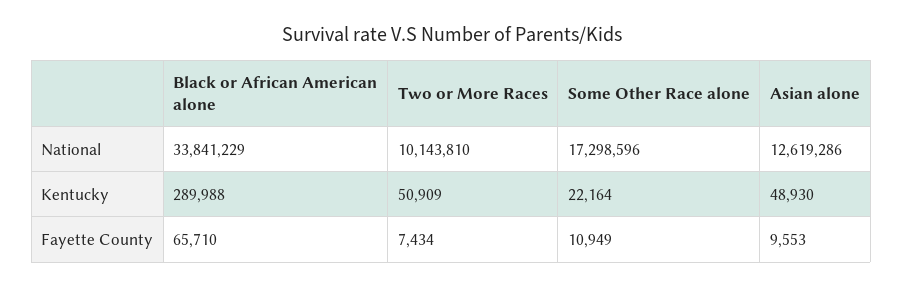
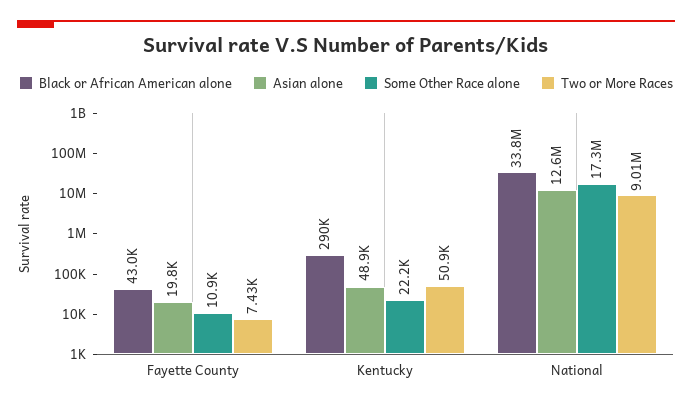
Two or More Races, National: 10143810 -> 9010000
Black or African American alone, Fayette County: 65710 -> 43000
Asian alone, Fayette County: 9553 -> 19800

